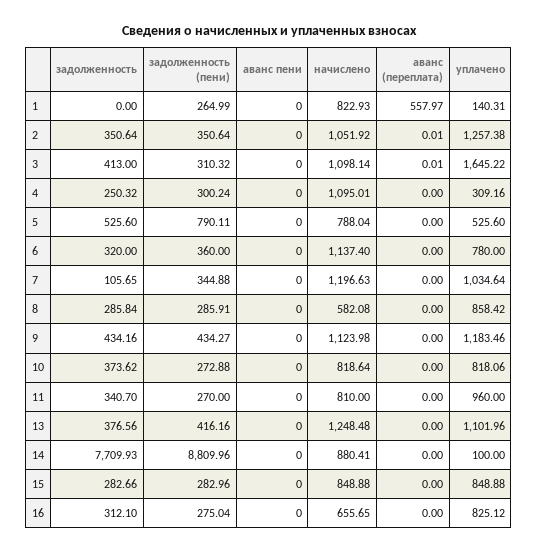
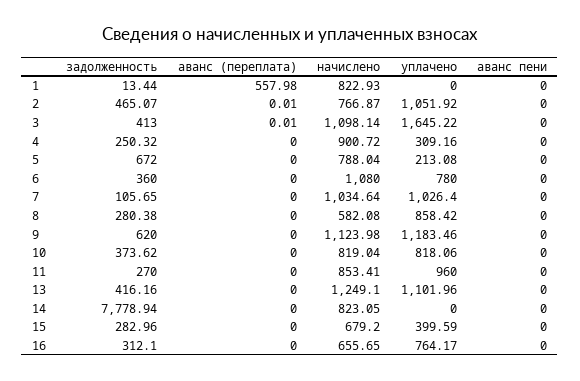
задолженность, 1: 0 -> 13.44
задолженность (пени), 1: 264.99 -> none
аванс (переплата), 1: 557.97 -> 557.98
уплачено, 1: 140.31 -> 0
задолженность, 2: 350.64 -> 465.07
задолженность (пени), 2: 350.64 -> none
начислено, 2: 1051.92 -> 766.87
уплачено, 2: 1257.38 -> 1051.92
задолженность (пени), 3: 310.32 -> none
задолженность (пени), 4: 300.24 -> none
начислено, 4: 1095.01 -> 900.72
задолженность, 5: 525.6 -> 672
задолженность (пени), 5: 790.11 -> none
уплачено, 5: 525.6 -> 213.08
задолженность, 6: 320 -> 360
задолженность (пени), 6: 360 -> none
начислено, 6: 1137.4 -> 1080
задолженность (пени), 7: 344.88 -> none
начислено, 7: 1196.63 -> 1034.64
уплачено, 7: 1034.64 -> 1026.4
задолженность, 8: 285.84 -> 280.38
задолженность (пени), 8: 285.91 -> none
задолженность, 9: 434.16 -> 620
задолженность (пени), 9: 434.27 -> none
задолженность (пени), 10: 272.88 -> none
начислено, 10: 818.64 -> 819.04
задолженность, 11: 340.7 -> 270
задолженность (пени), 11: 270 -> none
начислено, 11: 810 -> 853.41
задолженность, 13: 376.56 -> 416.16
задолженность (пени), 13: 416.16 -> none
начислено, 13: 1248.48 -> 1249.1
задолженность, 14: 7709.93 -> 7778.94
задолженность (пени), 14: 8809.96 -> none
начислено, 14: 880.41 -> 823.05
уплачено, 14: 100 -> 0
задолженность, 15: 282.66 -> 282.96
задолженность (пени), 15: 282.96 -> none
начислено, 15: 848.88 -> 679.2
уплачено, 15: 848.88 -> 399.59
задолженность (пени), 16: 275.04 -> none
уплачено, 16: 825.12 -> 764.17

